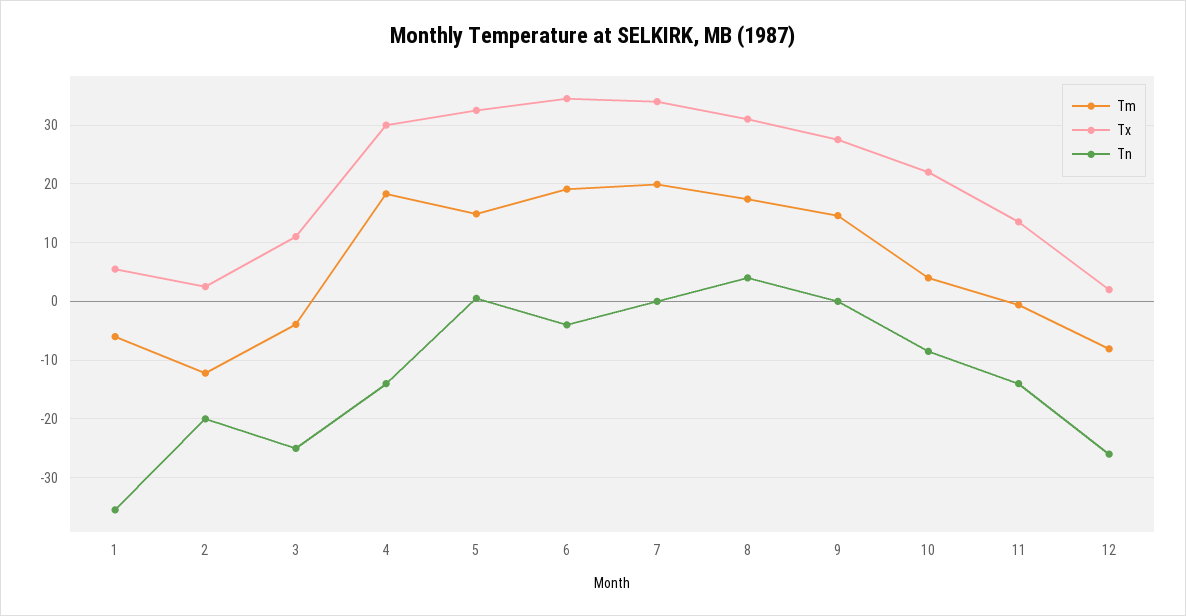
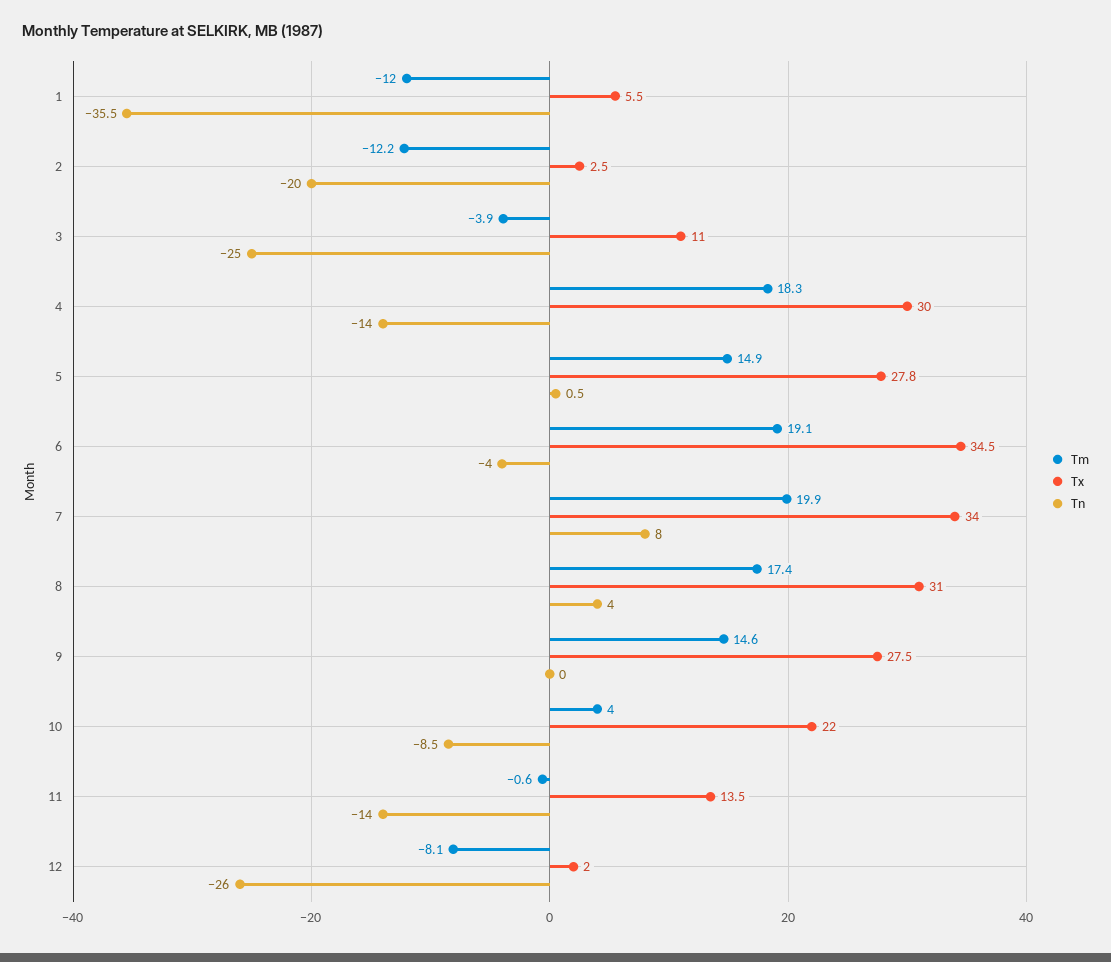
Tm, 1: -6 -> -12
Tx, 5: 32 -> 27.8
Tn, 7: 0 -> 8

